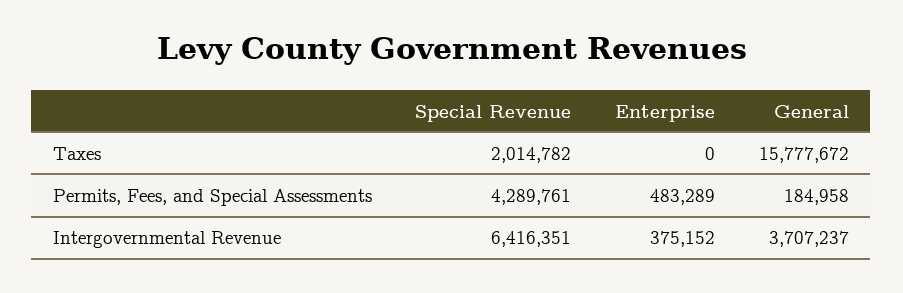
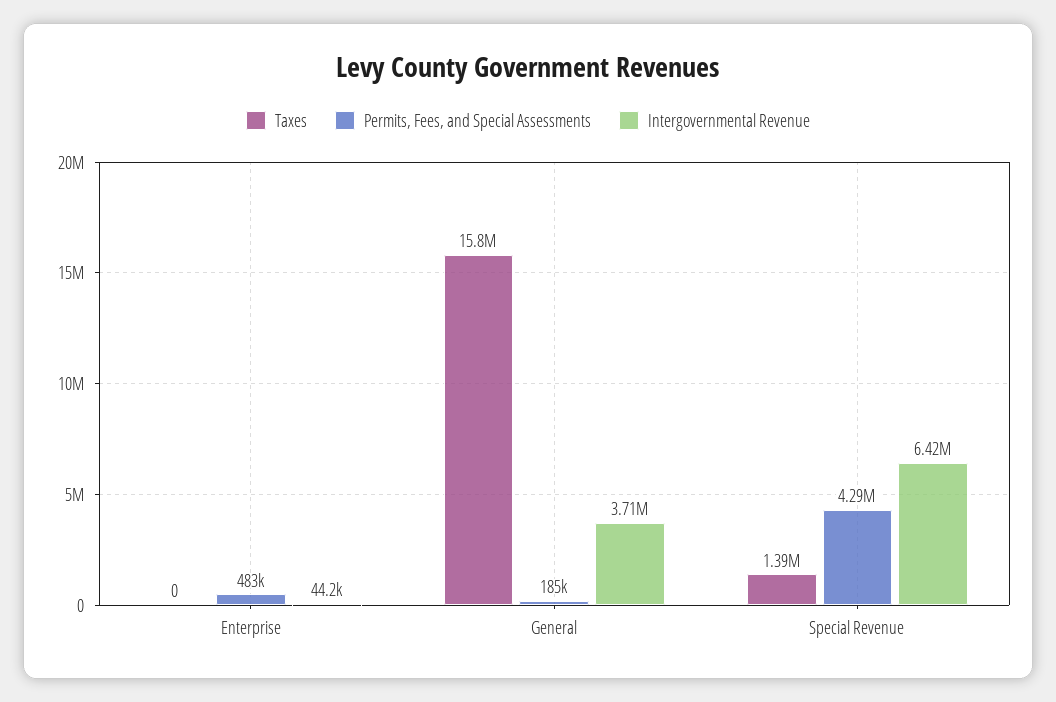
Taxes, Special Revenue: 2014782 -> 1390000
Intergovernmental Revenue, Enterprise: 375152 -> 44200

